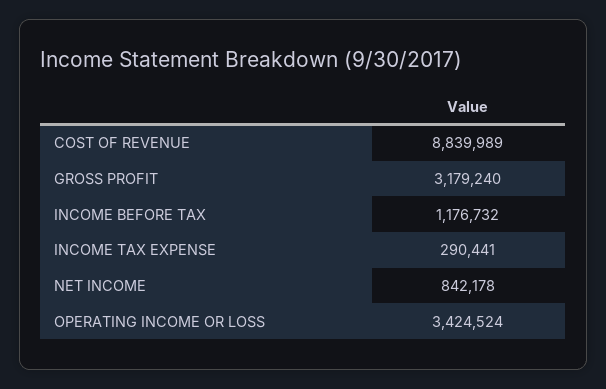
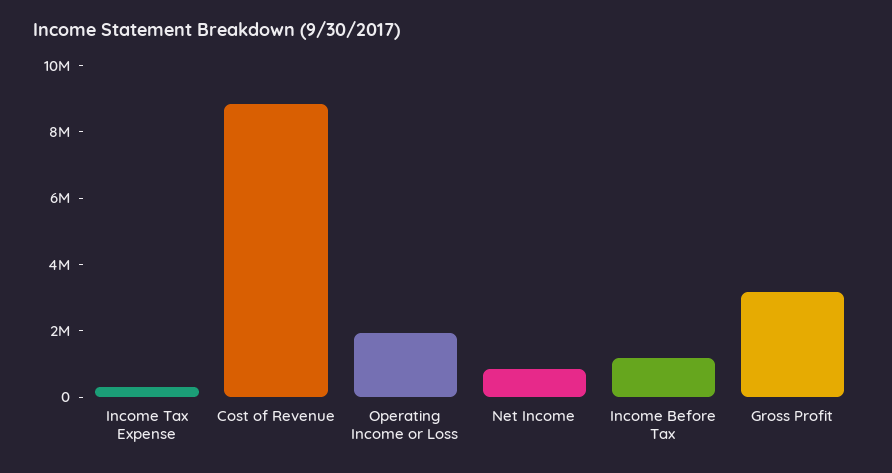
OPERATING INCOME OR LOSS: 3424524 -> 2000000

